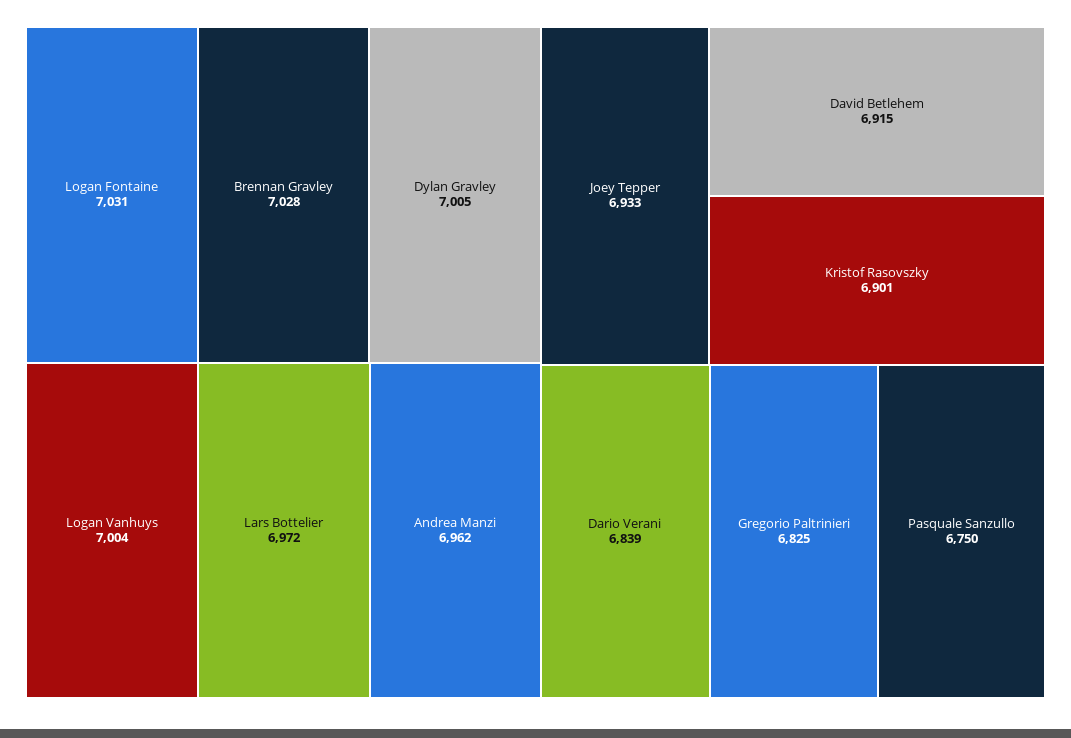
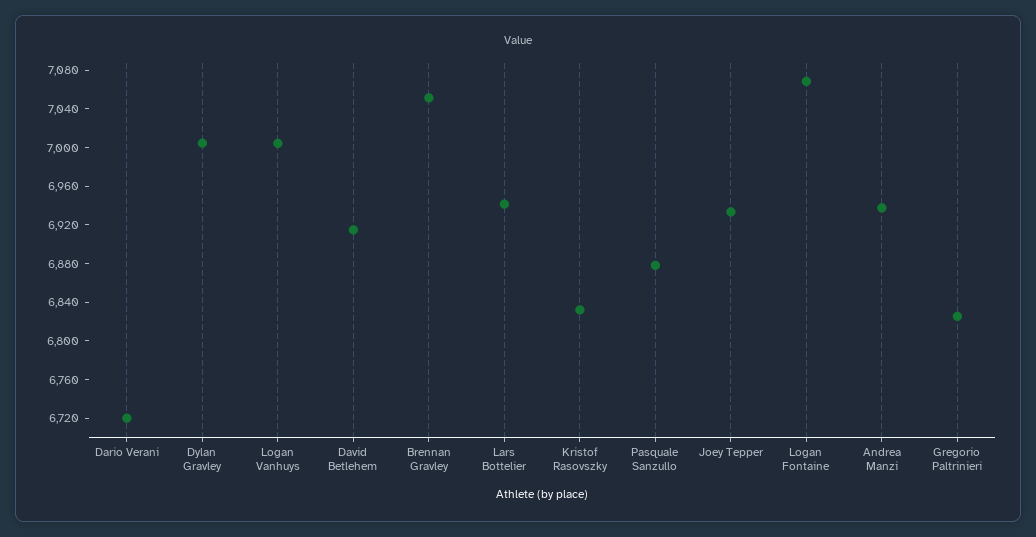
Logan Fontaine: 7031 -> 7070
Brennan Gravley: 7028 -> 7050
Lars Bottelier: 6972 -> 6940
Andrea Manzi: 6962 -> 6940
Kristof Rasovszky: 6901 -> 6830
Dario Verani: 6839 -> 6720
Pasquale Sanzullo: 6750 -> 6880

